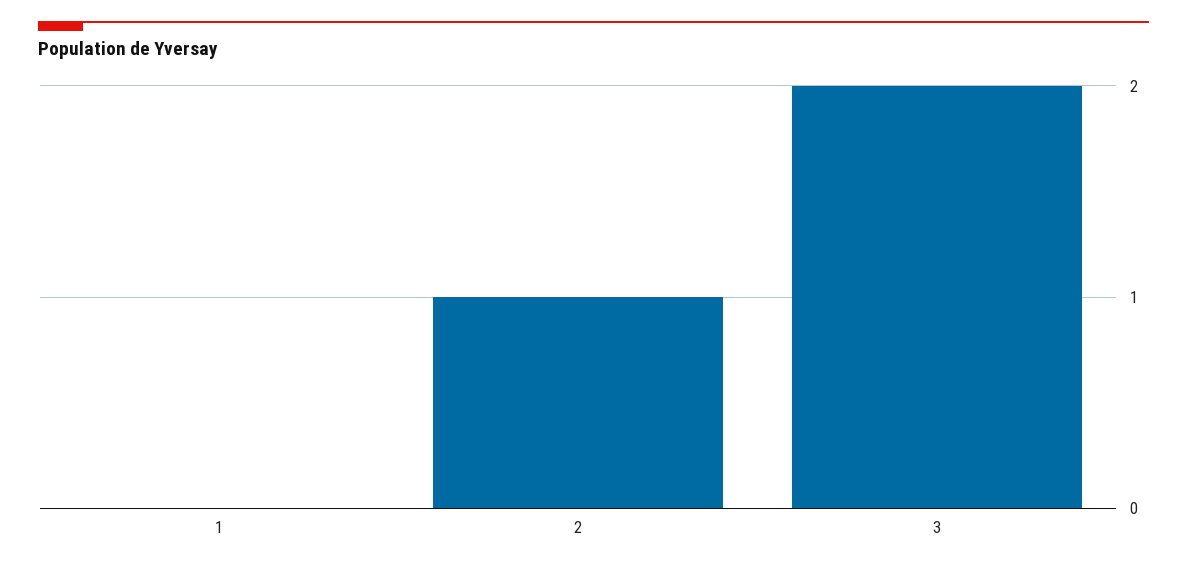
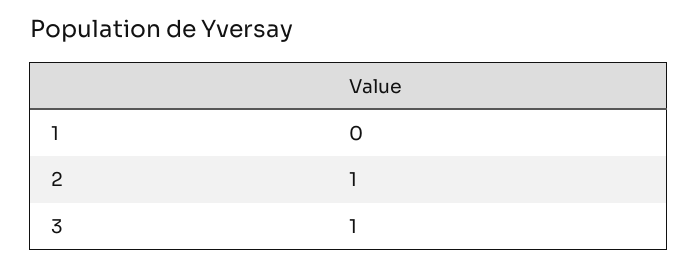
3: 2 -> 1

